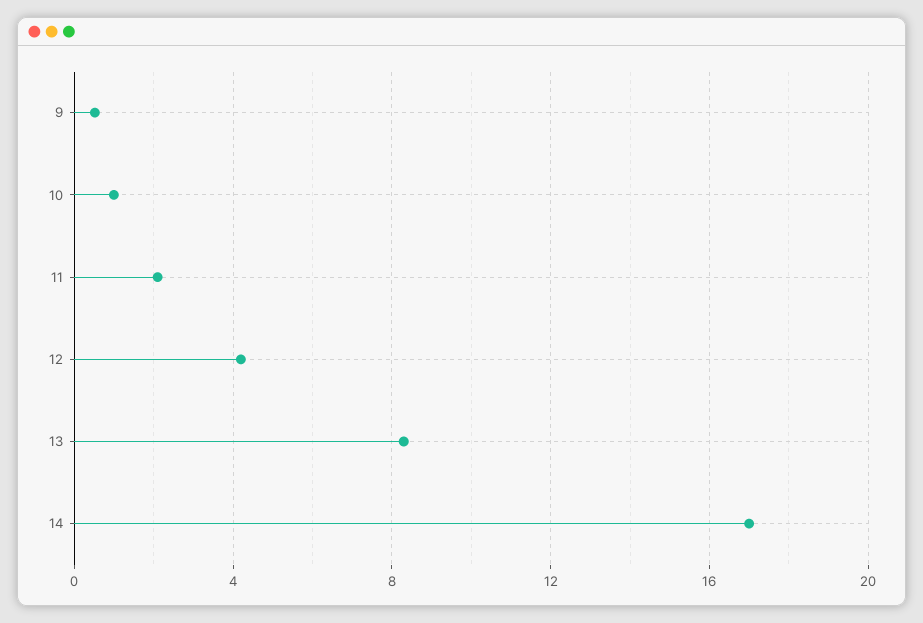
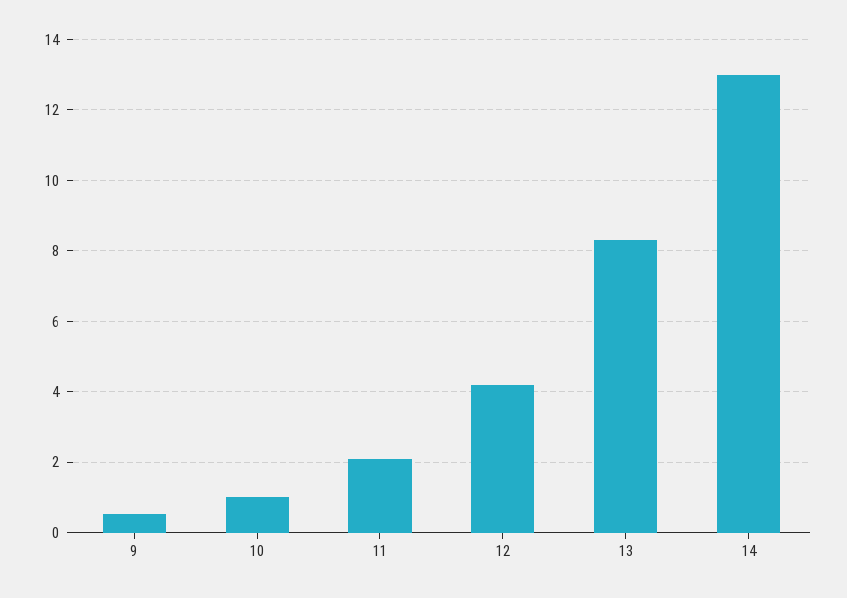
14: 17 -> 13

